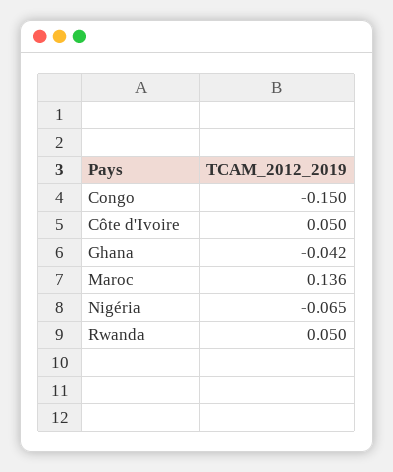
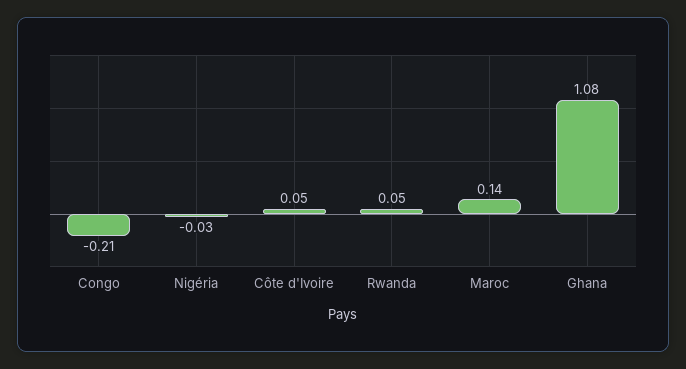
Congo: -0.15 -> -0.21
Ghana: -0.042 -> 1.08
Nigéria: -0.065 -> -0.03

